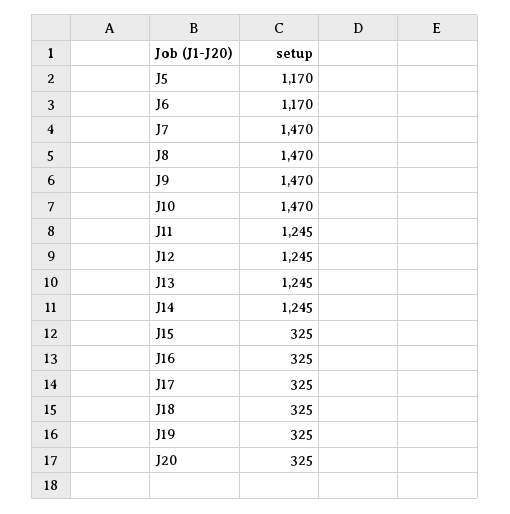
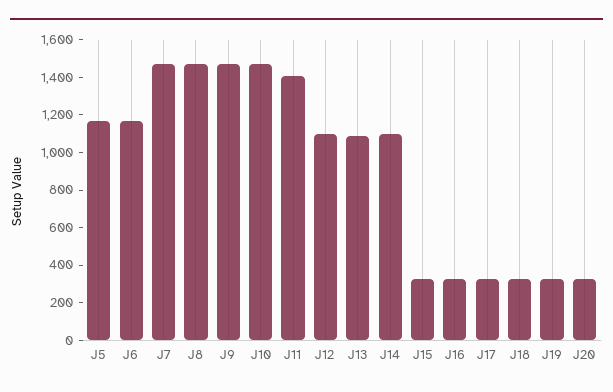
J11: 1245 -> 1400
J12: 1245 -> 1100
J13: 1245 -> 1100
J14: 1245 -> 1100

